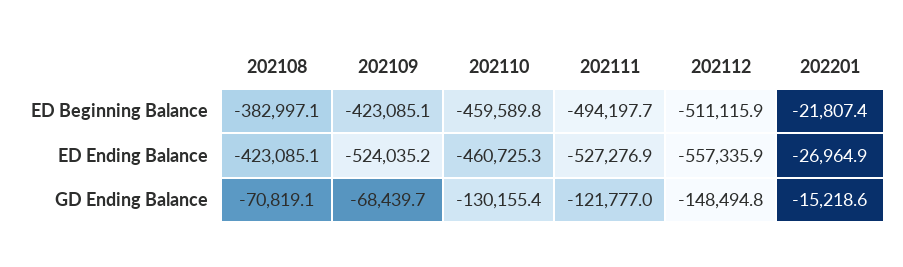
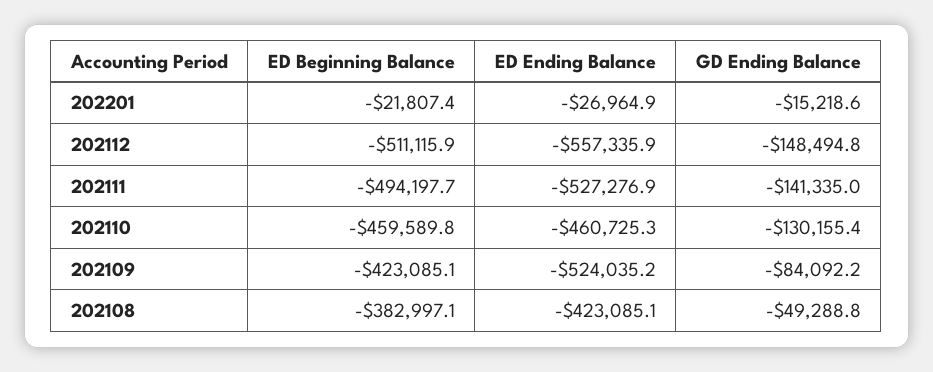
202108, GD Ending Balance: -70819.1 -> -49288.8
202109, GD Ending Balance: -68439.7 -> -84092.2
202111, GD Ending Balance: -121777 -> -141335

